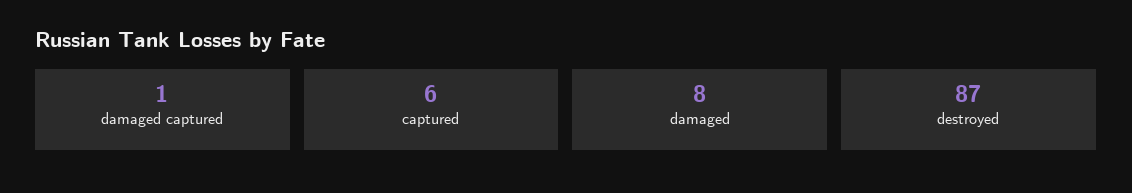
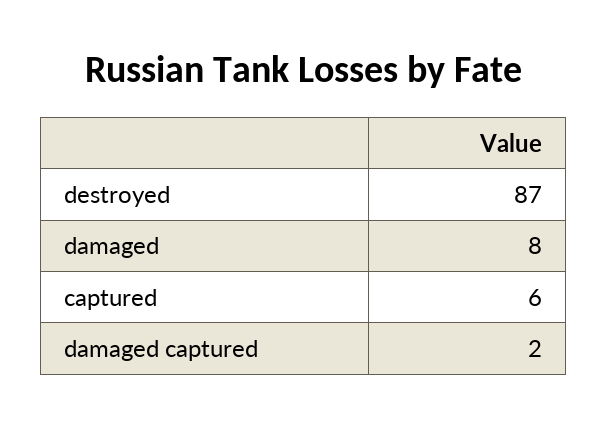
damaged captured: 1 -> 2

